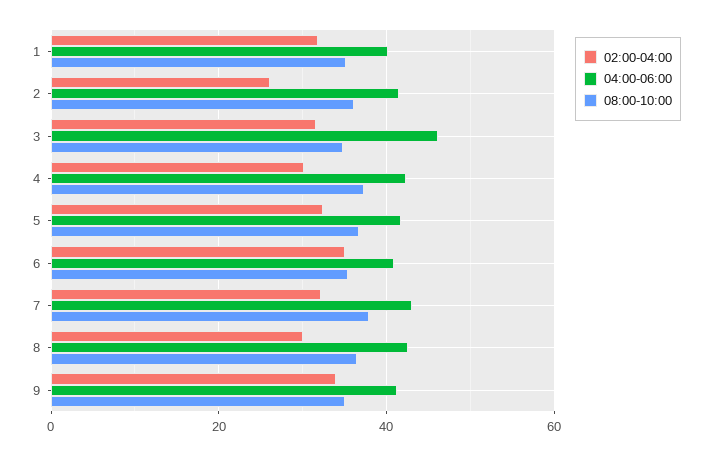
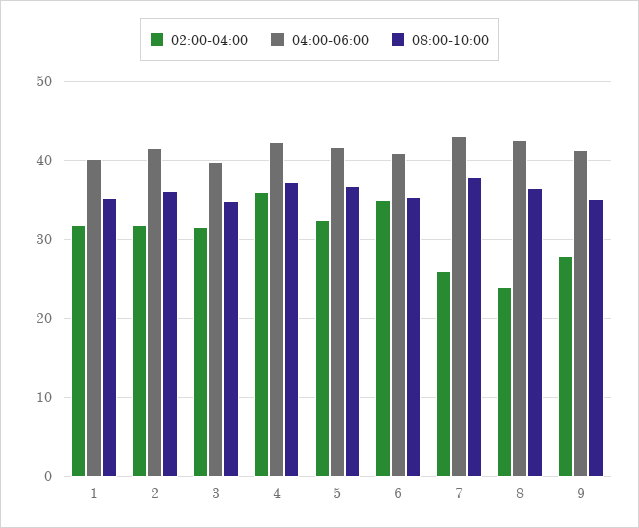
02:00-04:00, 2: 26 -> 32
04:00-06:00, 3: 46 -> 40
02:00-04:00, 4: 30 -> 36
02:00-04:00, 7: 32 -> 26
02:00-04:00, 8: 30 -> 24
02:00-04:00, 9: 34 -> 28

